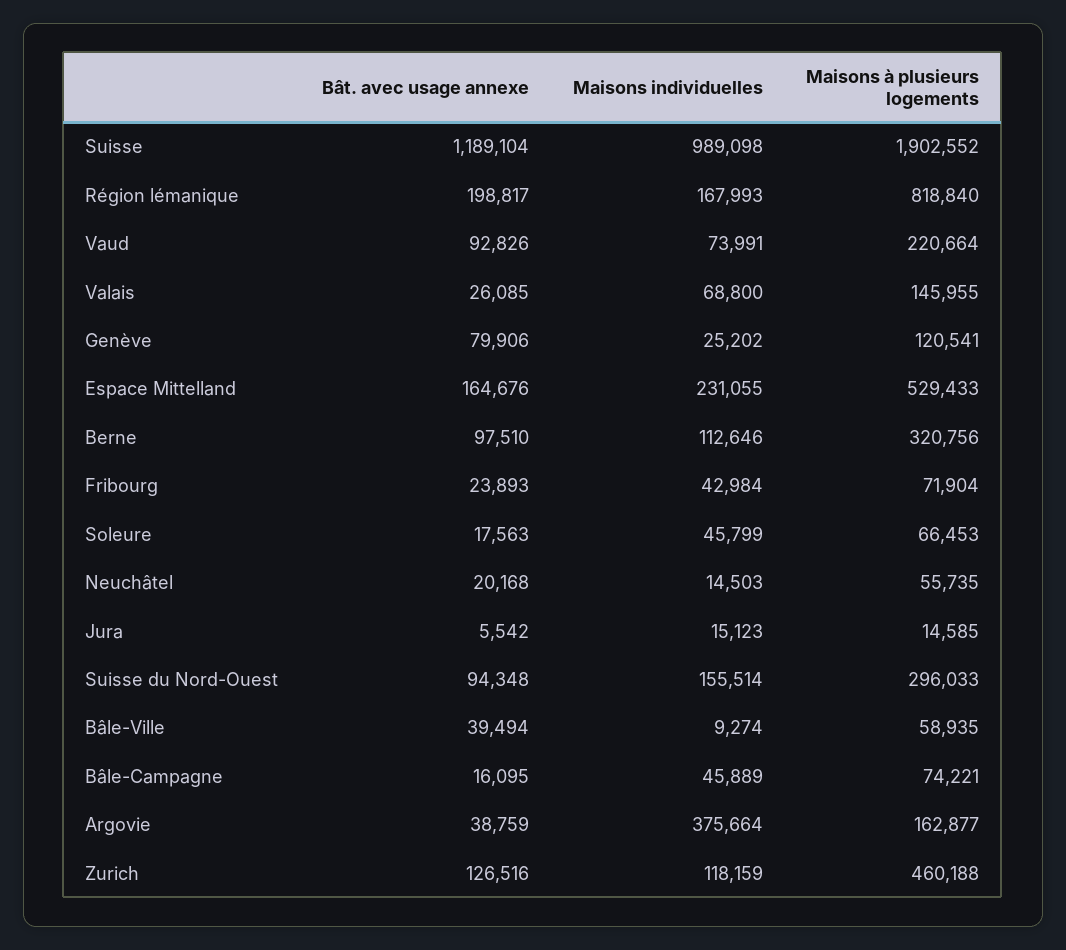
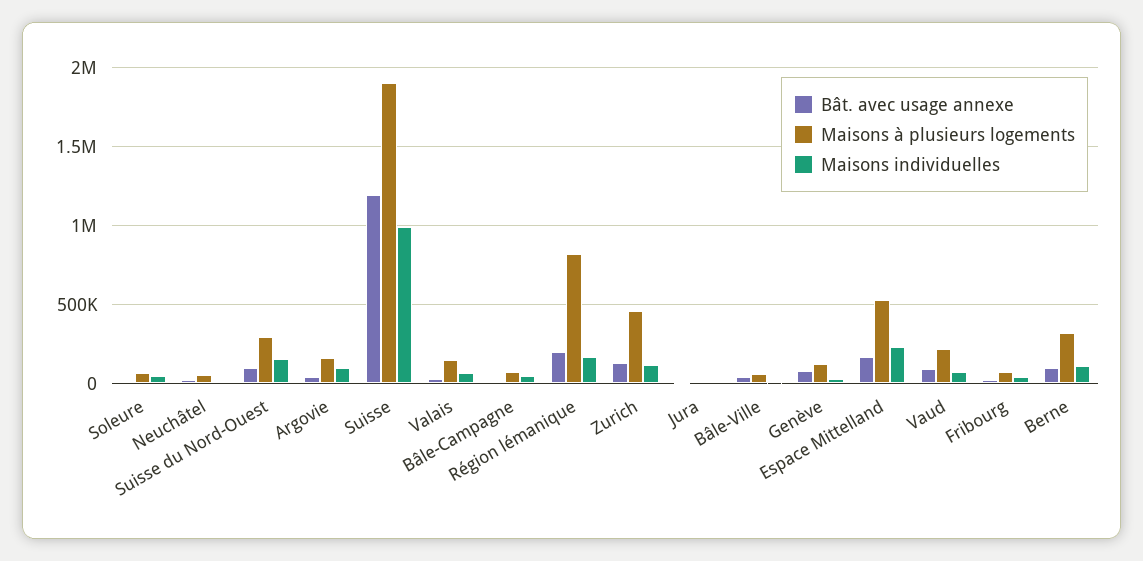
Maisons individuelles, Argovie: 375664 -> 100000

